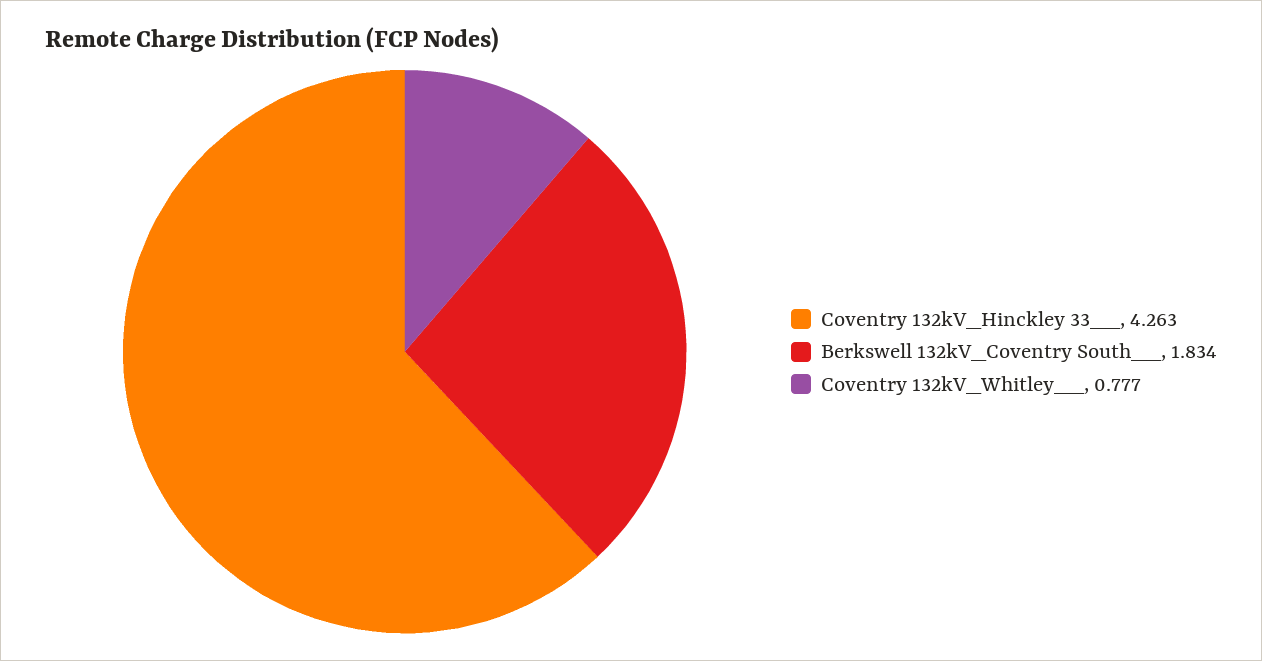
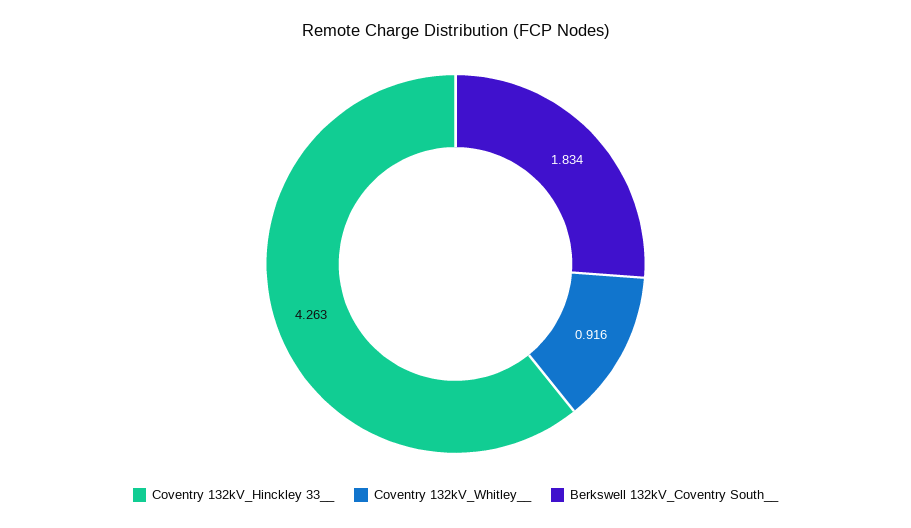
Coventry 132kV_Whitley__: 0.777 -> 0.916

